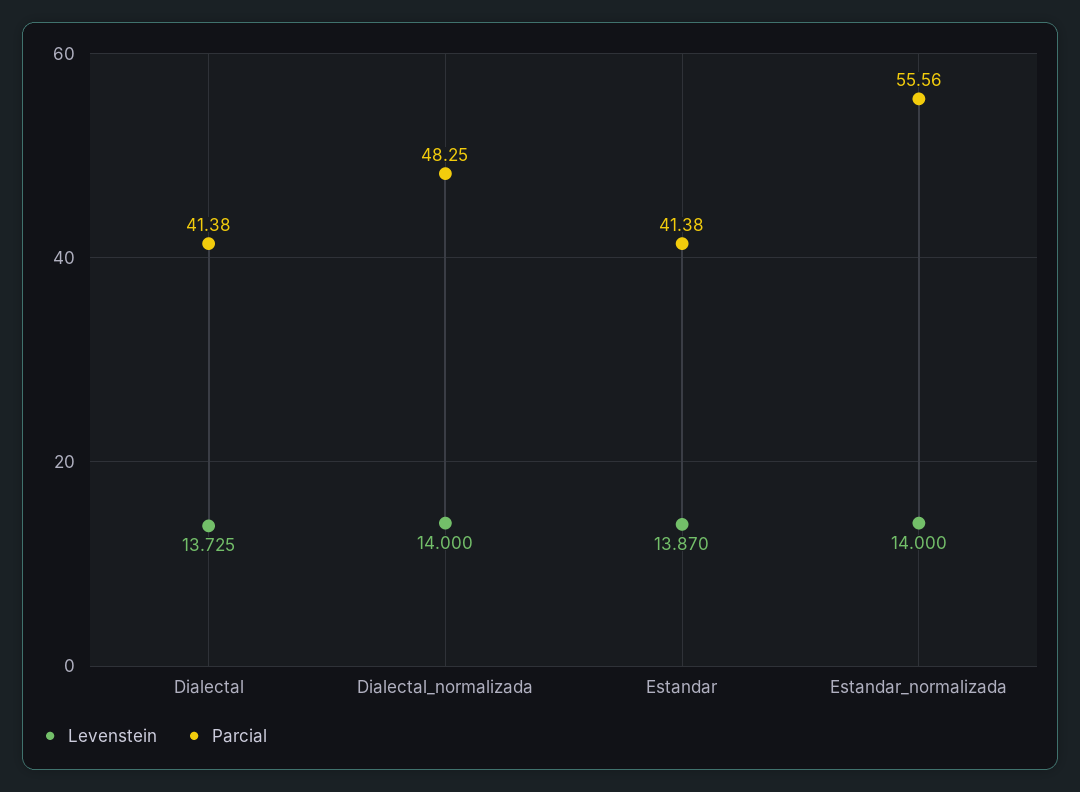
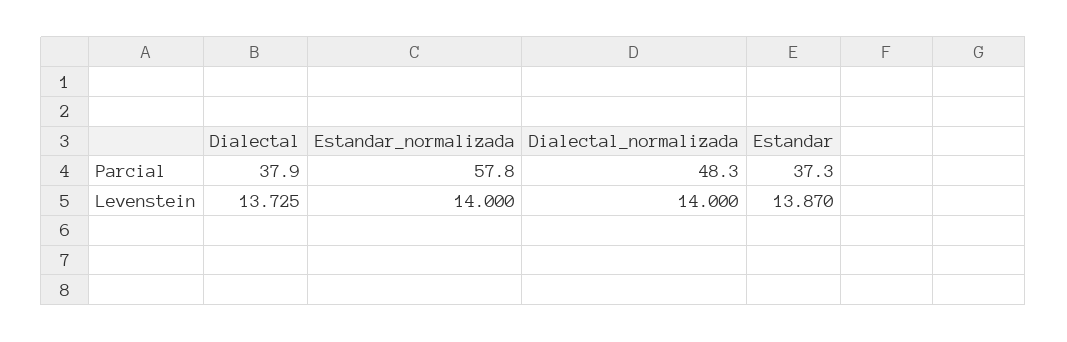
Parcial, Dialectal: 41.38 -> 37.9
Parcial, Estandar: 41.38 -> 37.3
Parcial, Estandar_normalizada: 55.56 -> 57.8

